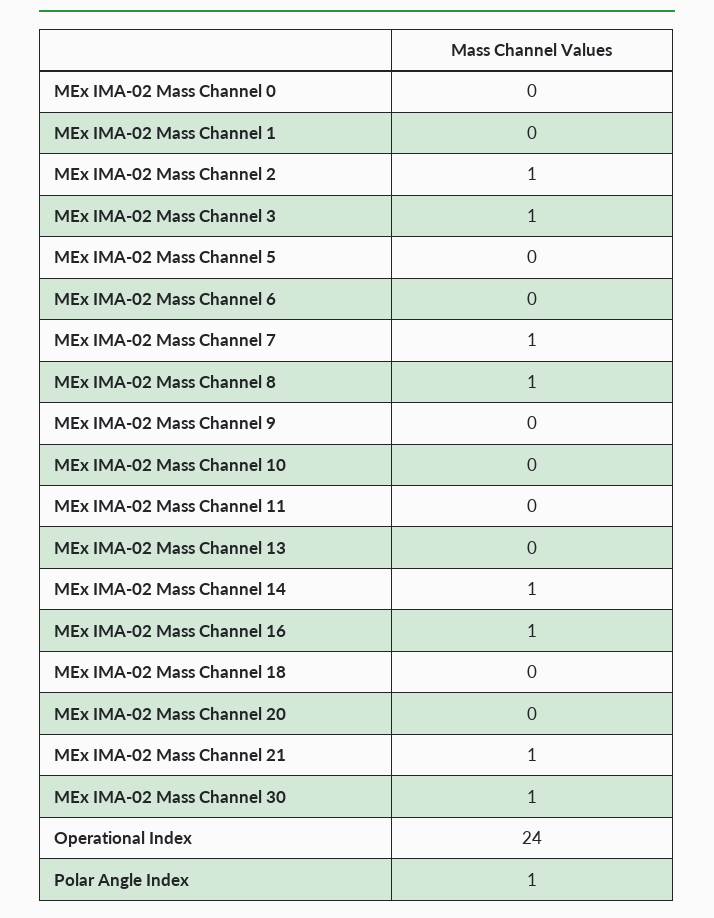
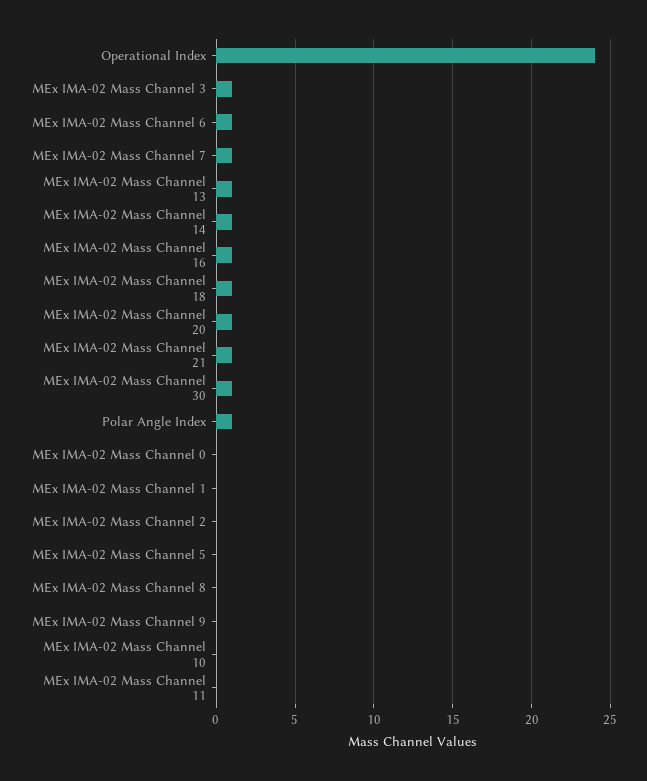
MEx IMA-02 Mass Channel 2: 1 -> 0
MEx IMA-02 Mass Channel 6: 0 -> 1
MEx IMA-02 Mass Channel 8: 1 -> 0
MEx IMA-02 Mass Channel 13: 0 -> 1
MEx IMA-02 Mass Channel 18: 0 -> 1
MEx IMA-02 Mass Channel 20: 0 -> 1

